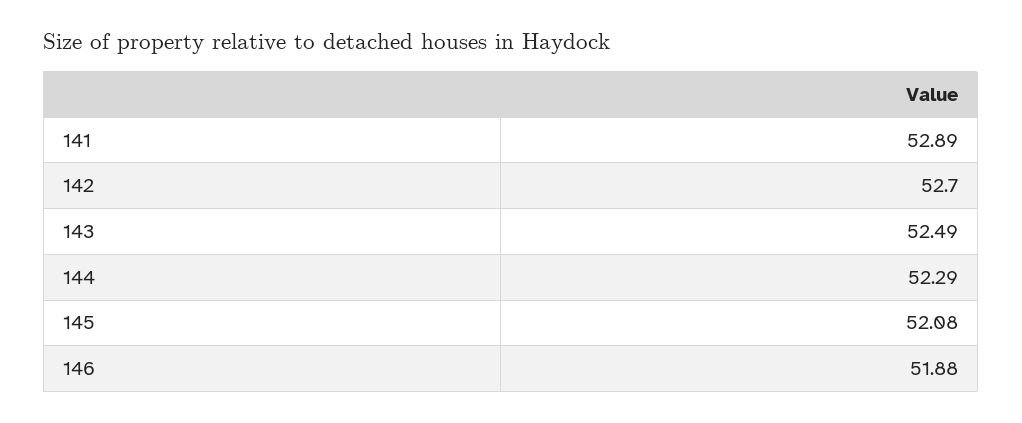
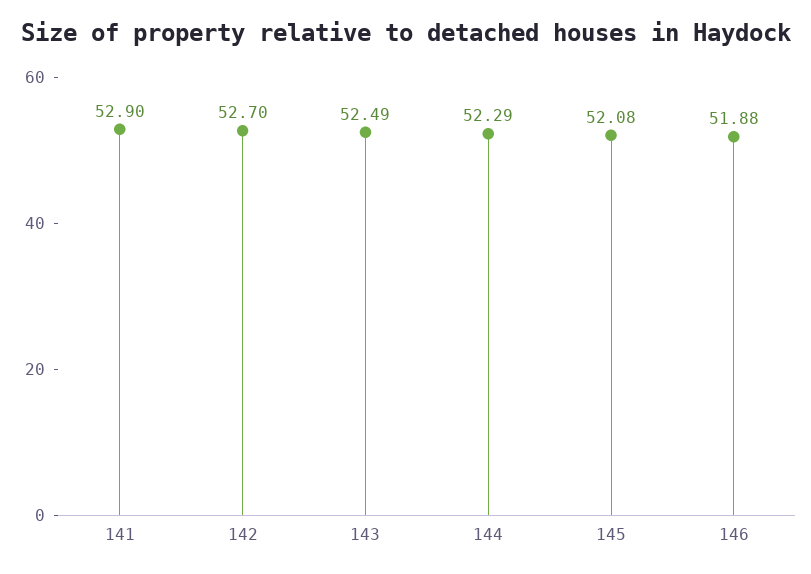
141: 52.89 -> 52.9

